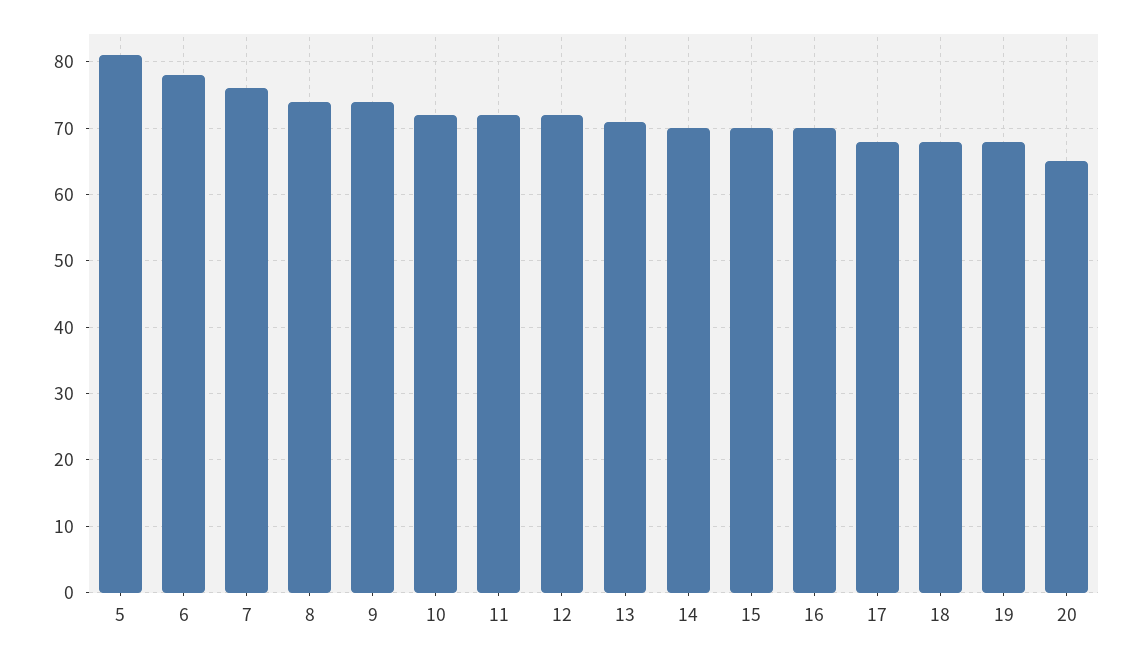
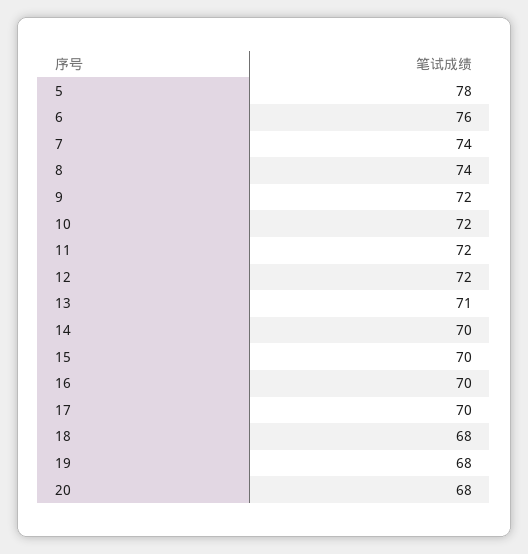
5: 81 -> 78
6: 78 -> 76
7: 76 -> 74
9: 74 -> 72
17: 68 -> 70
20: 65 -> 68

